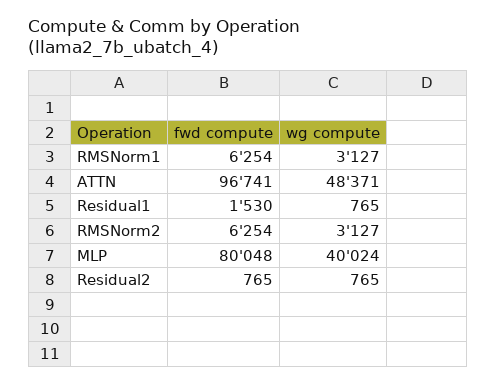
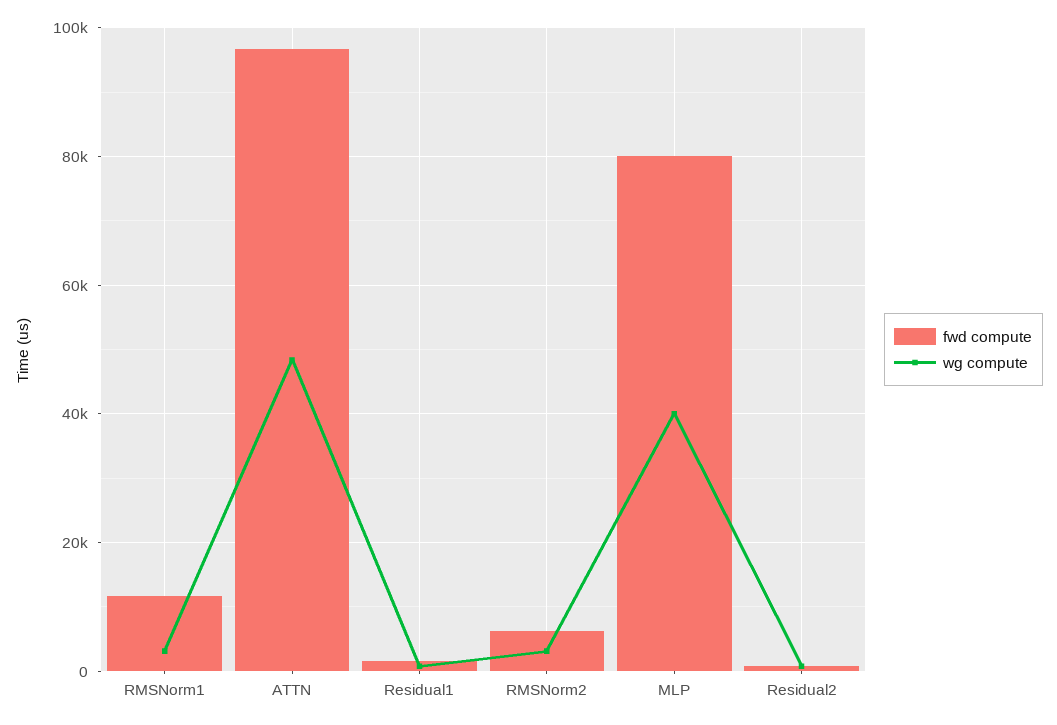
fwd compute, RMSNorm1: 6254 -> 12000

